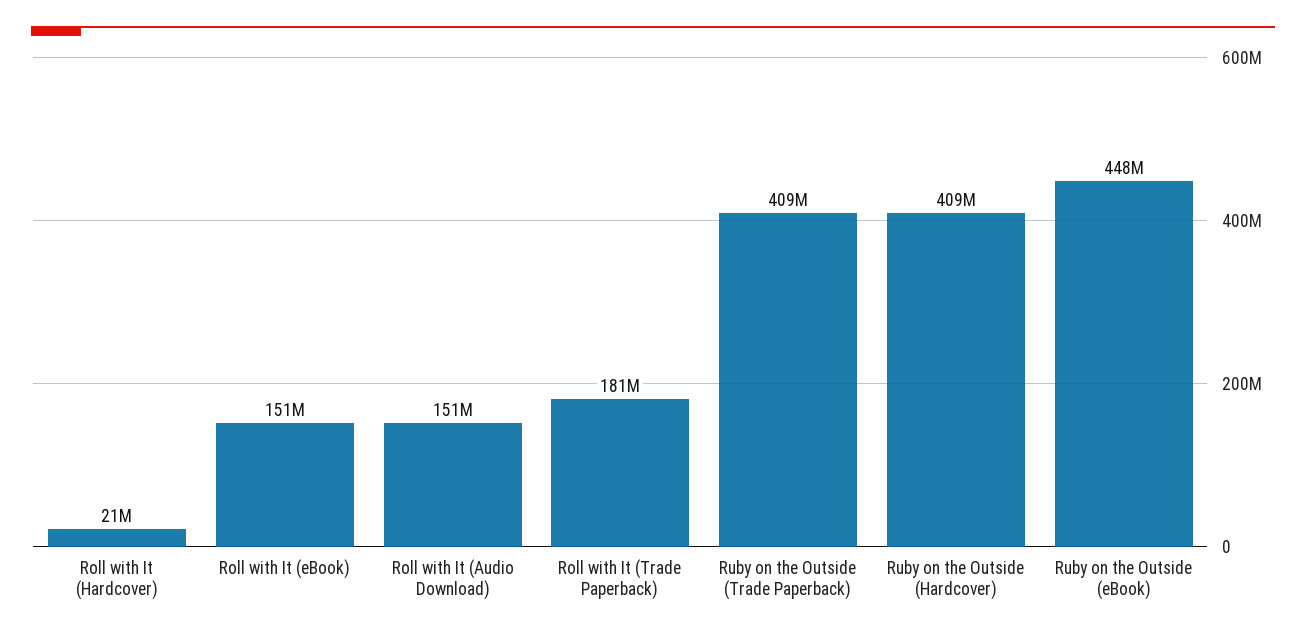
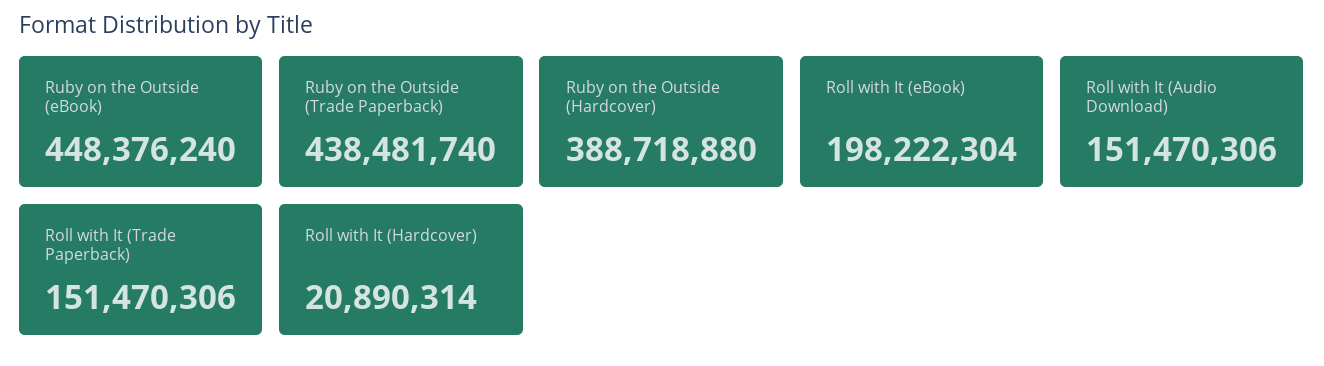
Roll with It (eBook): 151000000 -> 198222304
Roll with It (Trade Paperback): 181000000 -> 151470306
Ruby on the Outside (Trade Paperback): 409000000 -> 438481740
Ruby on the Outside (Hardcover): 409000000 -> 388718880

